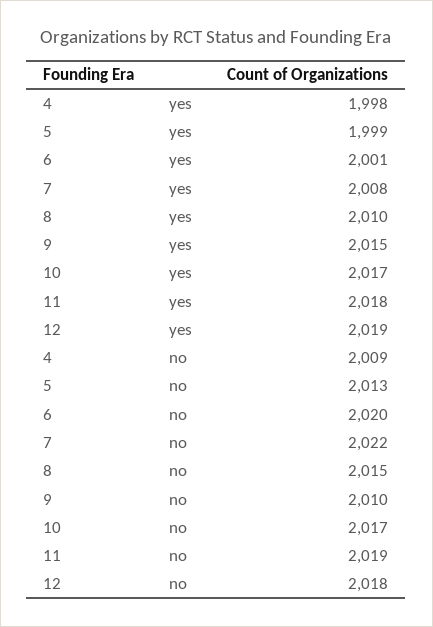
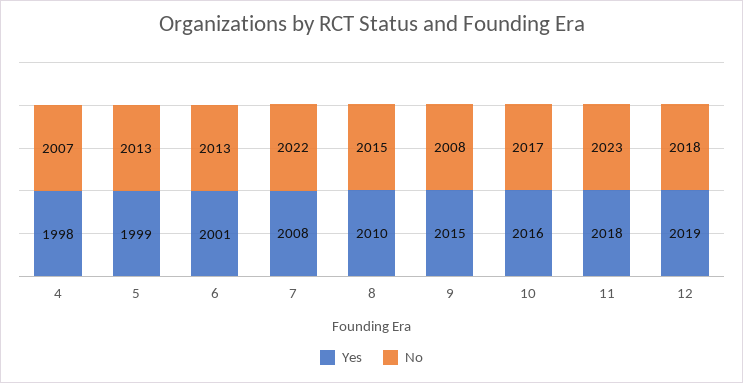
yes, 10: 2017 -> 2016
no, 4: 2009 -> 2007
no, 6: 2020 -> 2013
no, 9: 2010 -> 2008
no, 11: 2019 -> 2023

